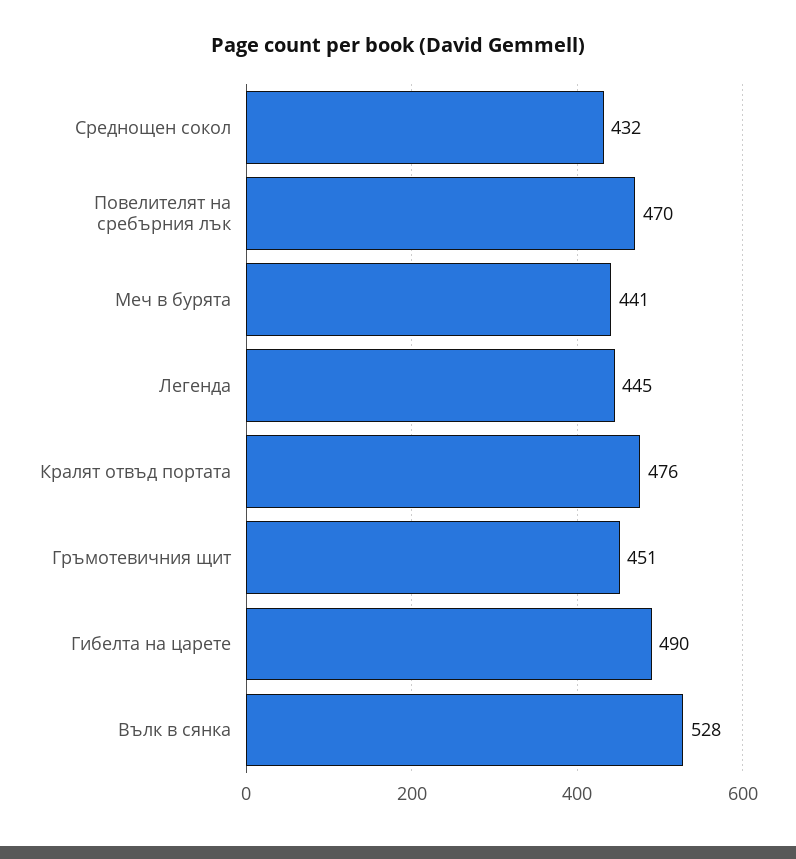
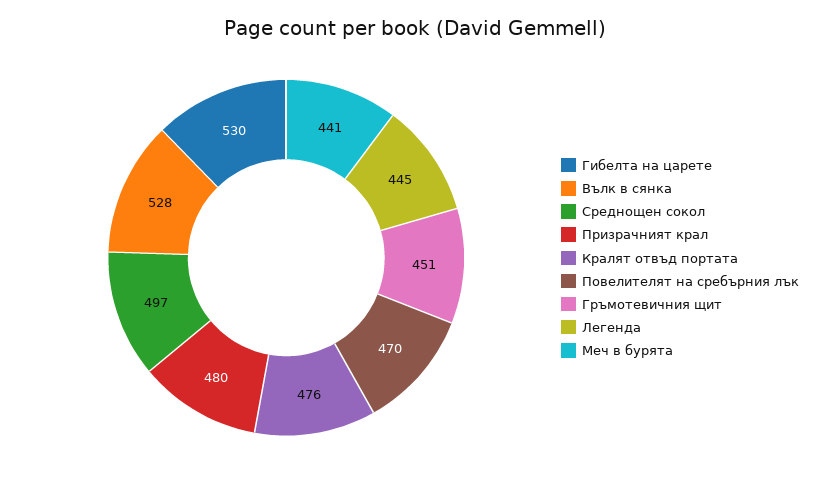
Среднощен сокол: 432 -> 497
Гибелта на царете: 490 -> 530
Призрачният крал: none -> 480

